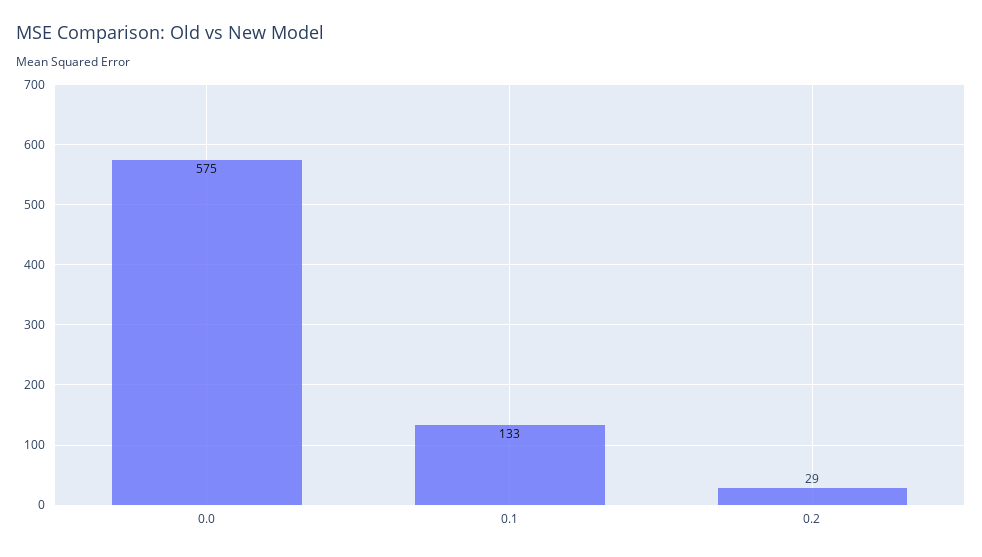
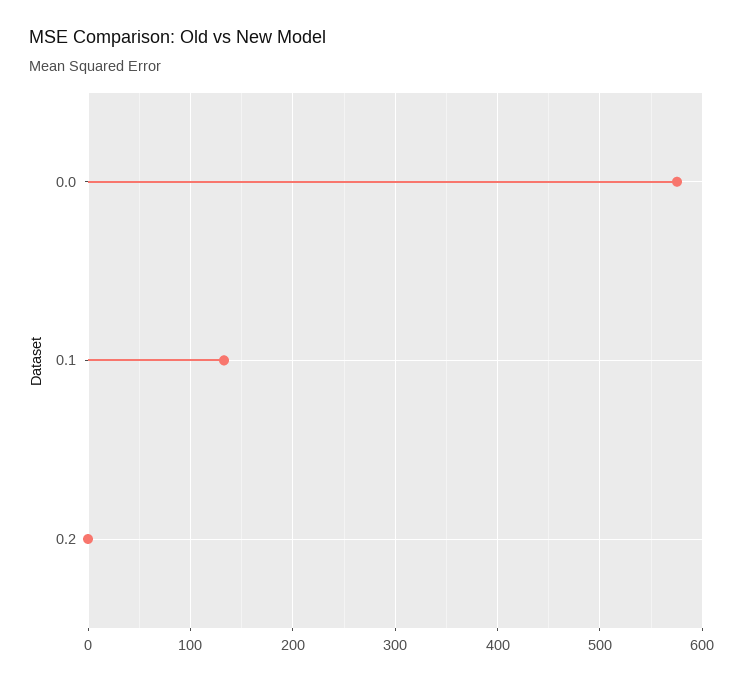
0.2: 29 -> 0

